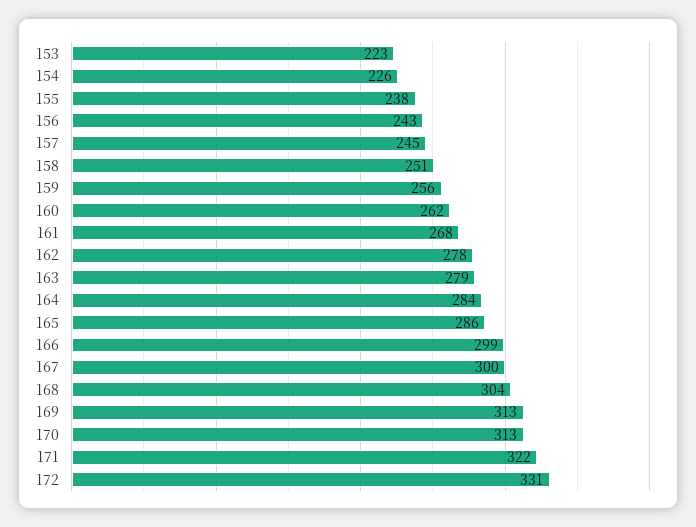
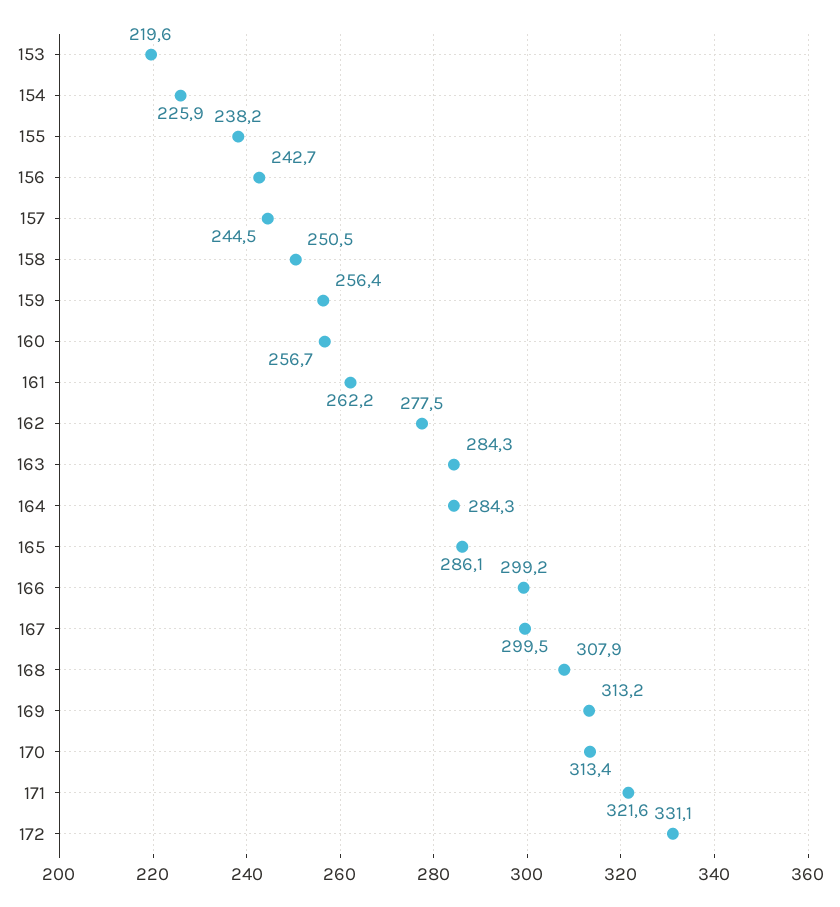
153: 223 -> 219.6
160: 262 -> 256.7
161: 268 -> 262.2
163: 279 -> 284.3
168: 304 -> 307.9

